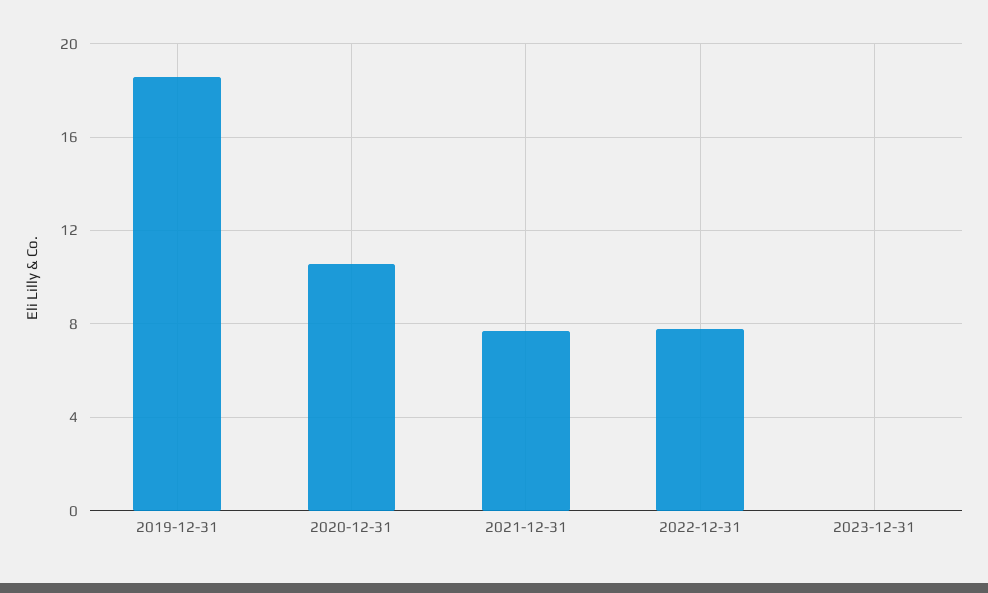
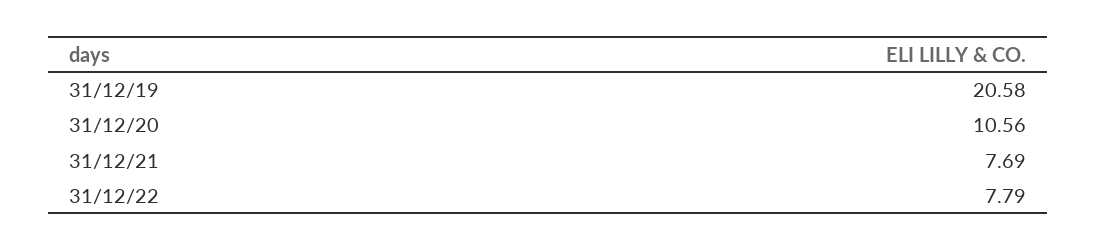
2019-12-31: 18.5 -> 20.58
2023-12-31: 0 -> none

